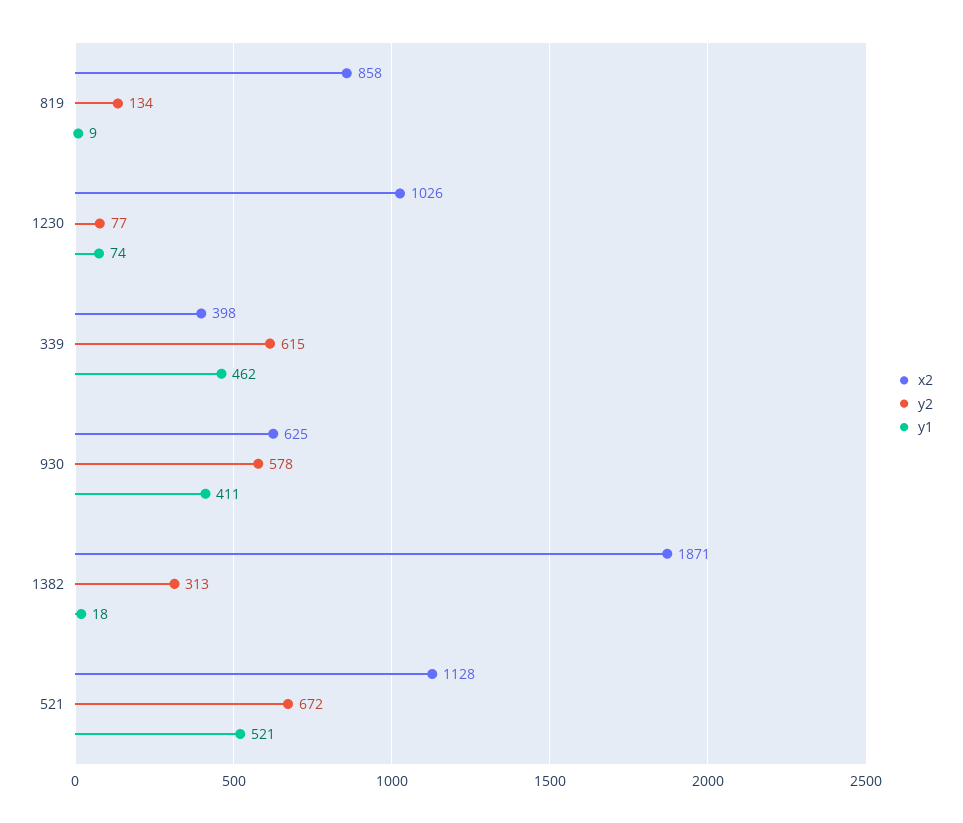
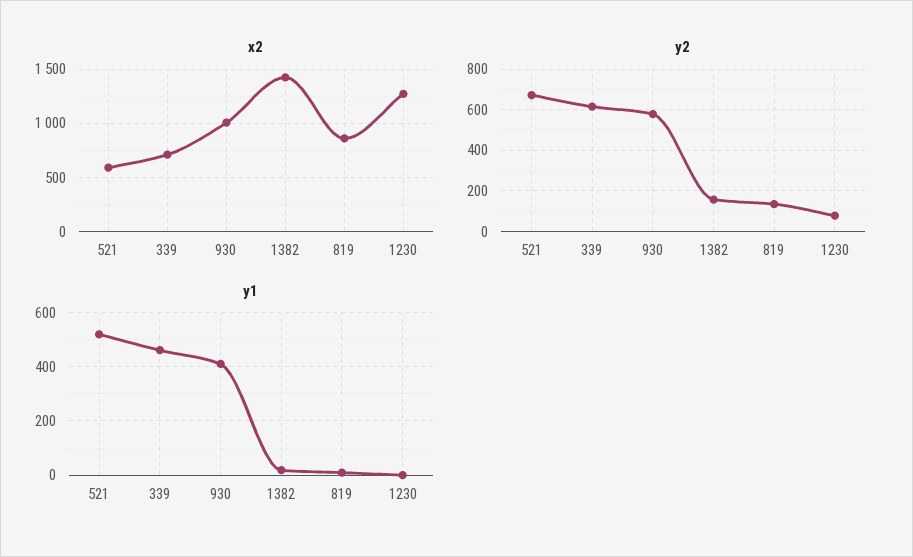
x2, 1230: 1026 -> 1300
y1, 1230: 74 -> 0
x2, 339: 398 -> 700
x2, 930: 625 -> 1000
x2, 1382: 1871 -> 1400
y2, 1382: 313 -> 150
x2, 521: 1128 -> 600

